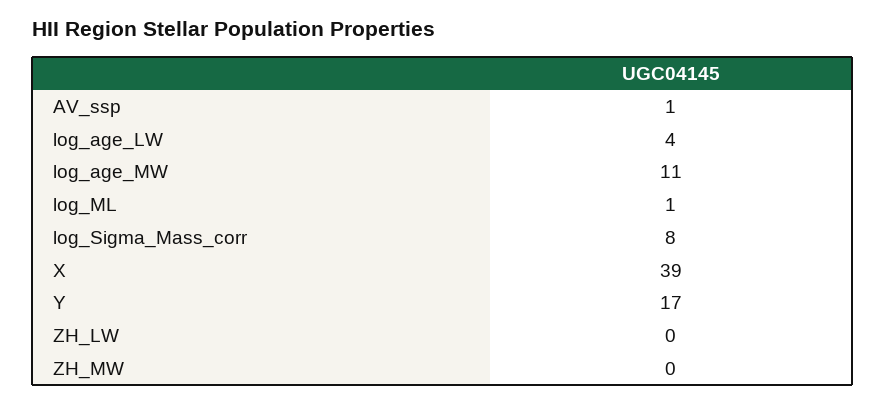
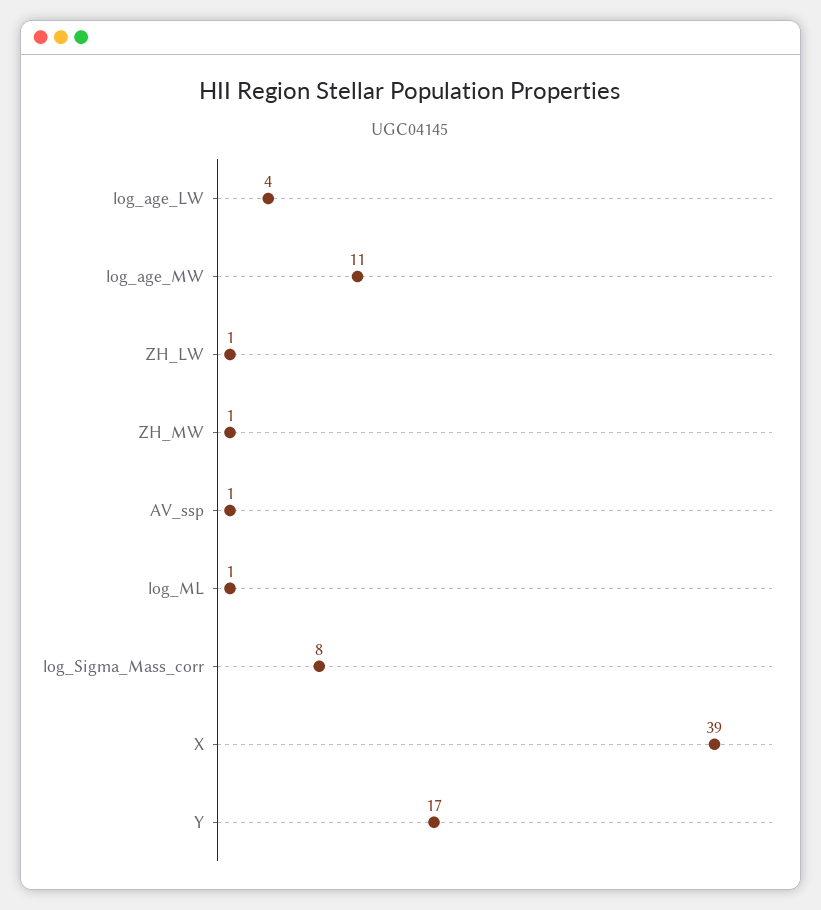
ZH_LW: 0 -> 1
ZH_MW: 0 -> 1

